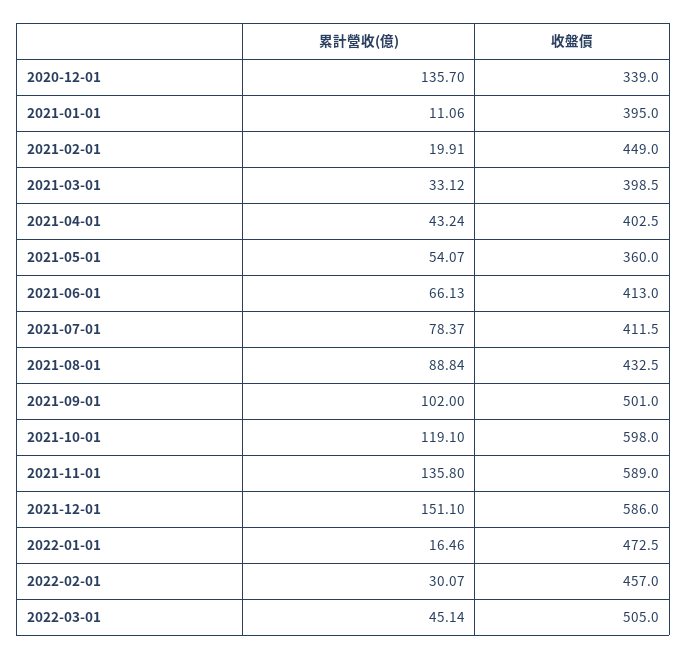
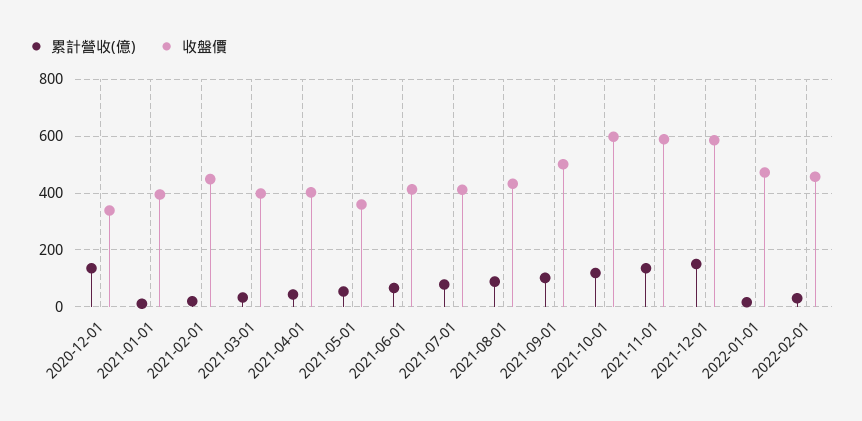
累計營收(億), 2022-03-01: 45.14 -> none
收盤價, 2022-03-01: 505 -> none

